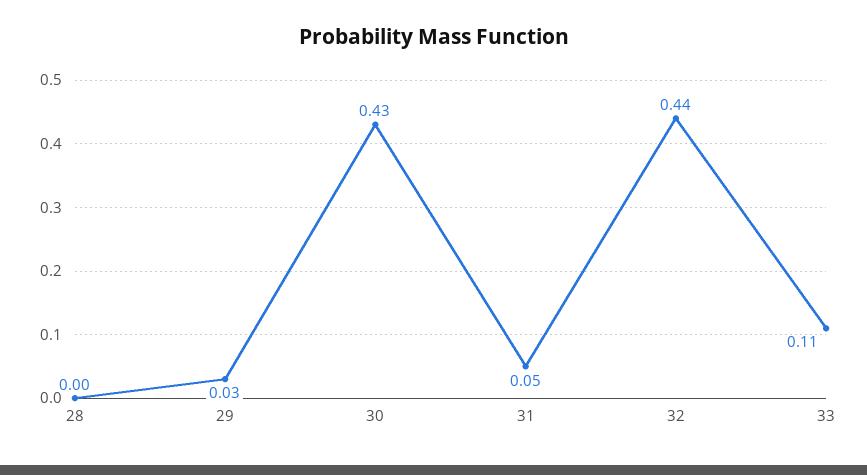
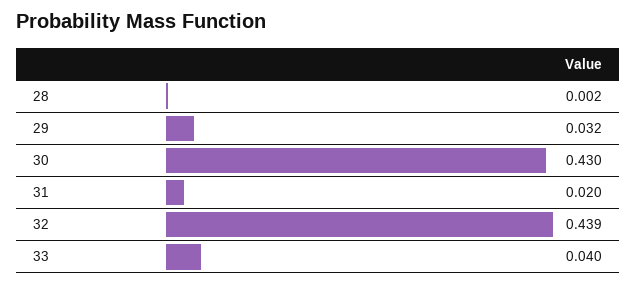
31: 0.05 -> 0.02
33: 0.11 -> 0.04

